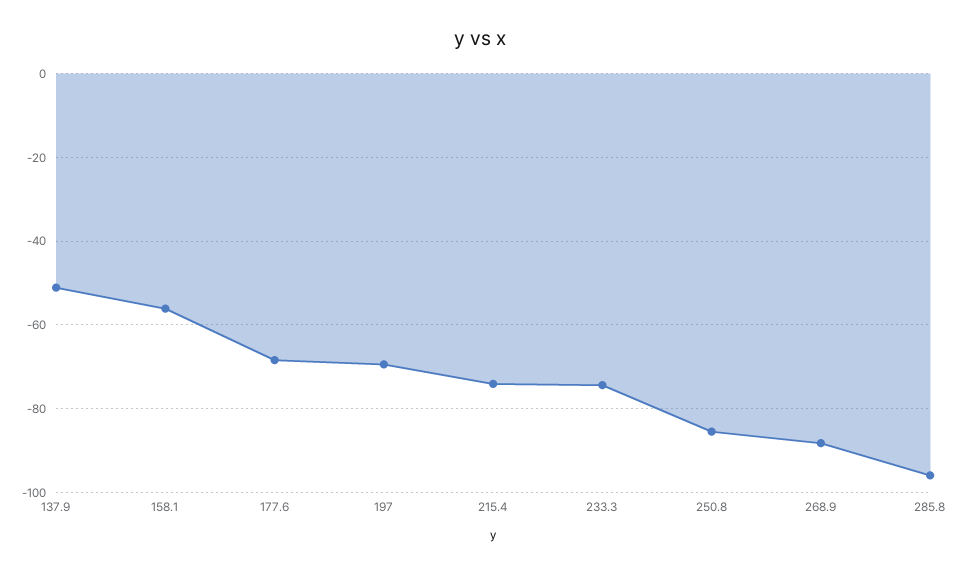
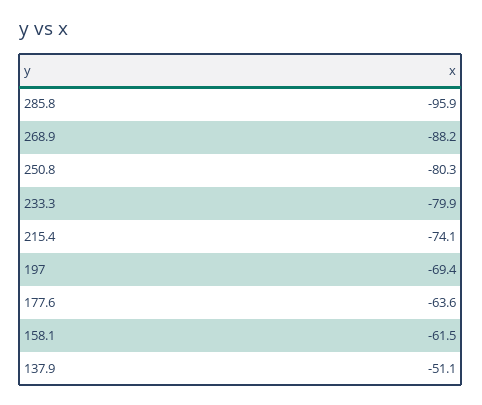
158.1: -56 -> -61.5
177.6: -68 -> -63.6
233.3: -74 -> -79.9
250.8: -86 -> -80.3

